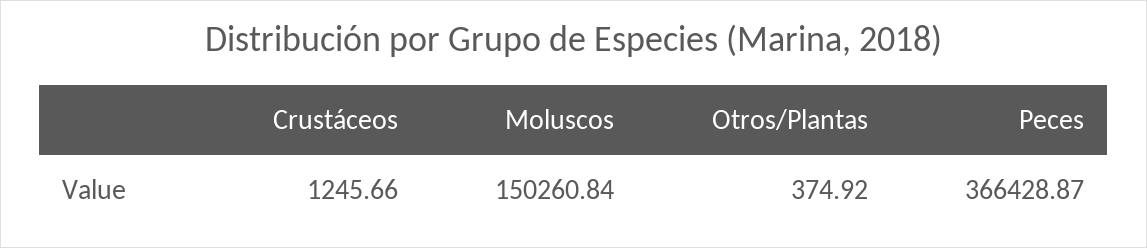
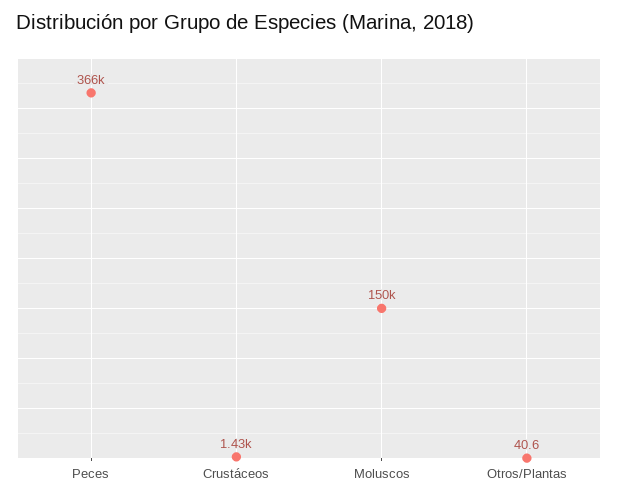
Crustáceos: 1245.66 -> 1430
Otros/Plantas: 374.92 -> 40.6

